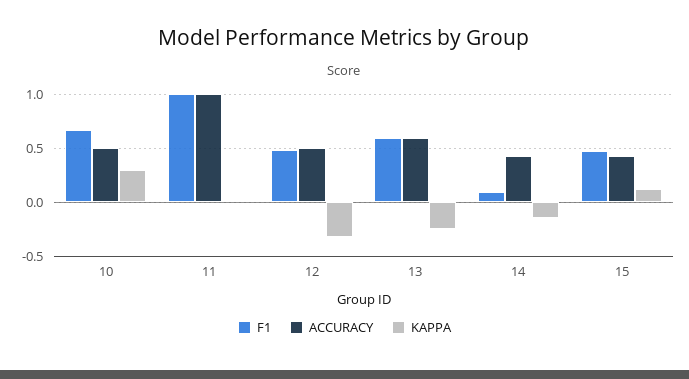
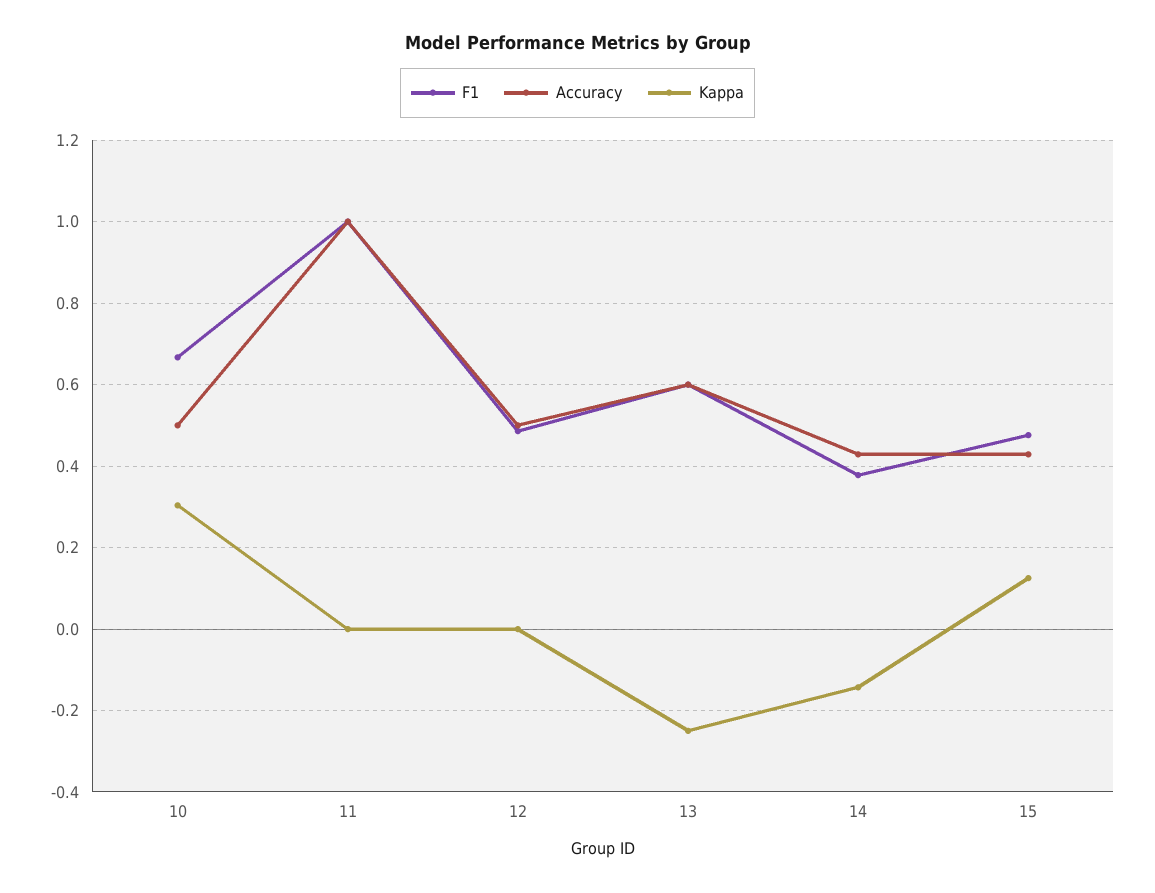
KAPPA, 12: -0.3 -> 0
F1, 14: 0.1 -> 0.38

